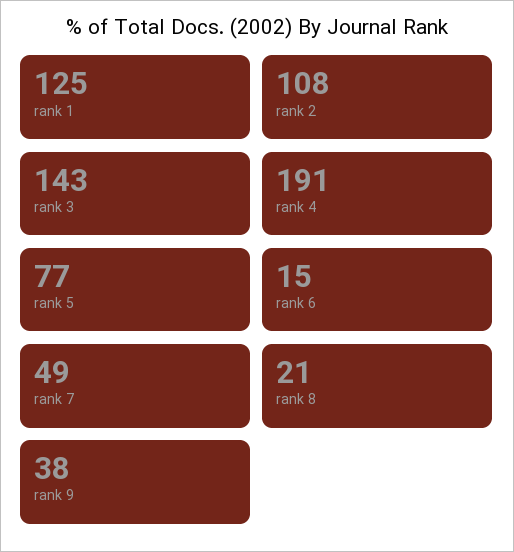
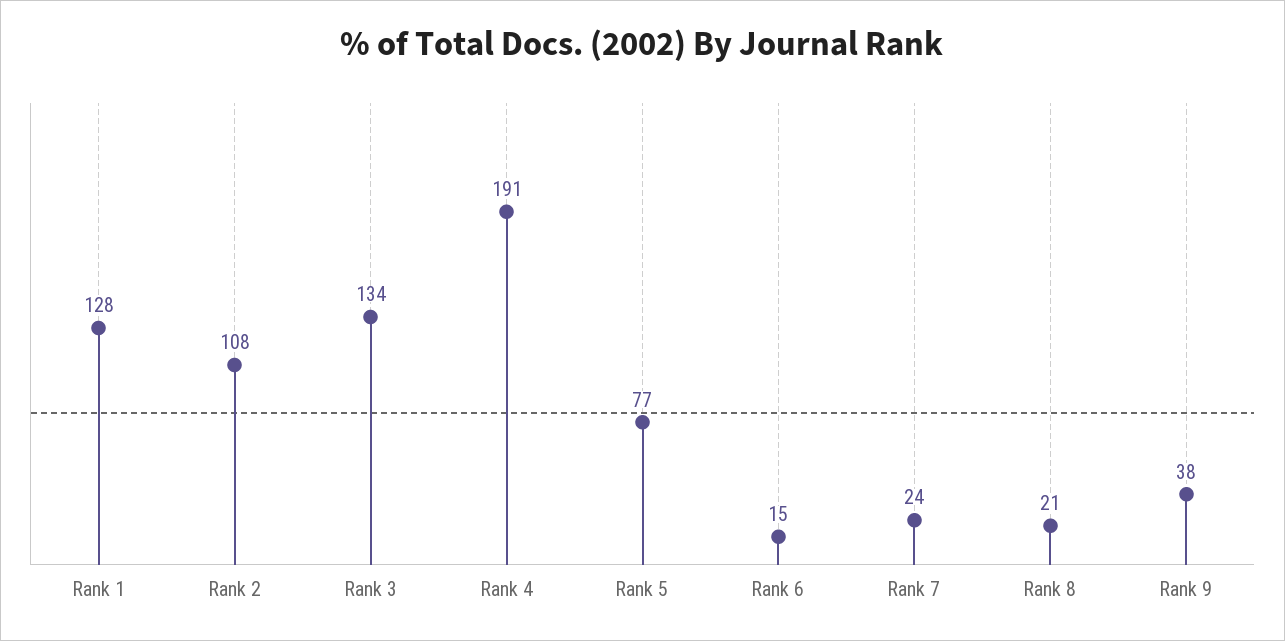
rank 1: 125 -> 128
rank 3: 143 -> 134
rank 7: 49 -> 24

